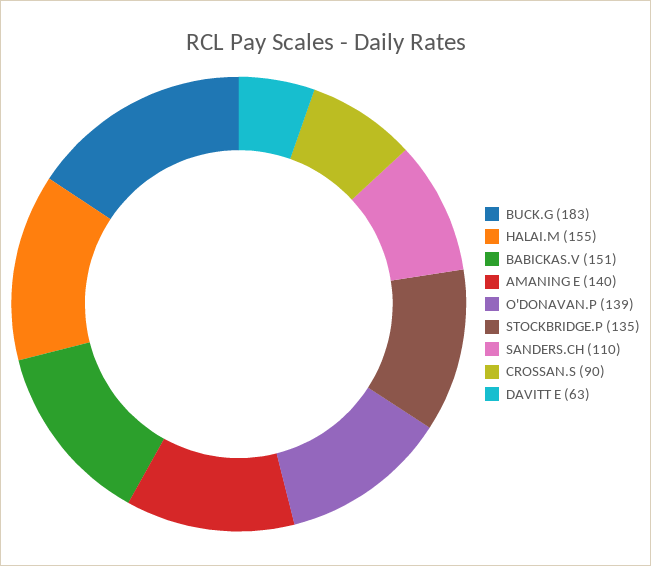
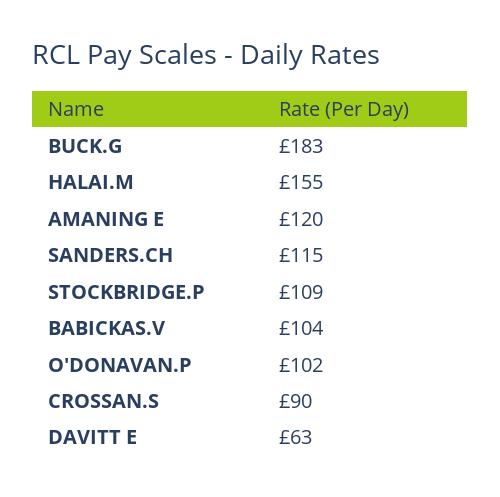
BABICKAS.V: 151 -> 104
AMANING E: 140 -> 120
O'DONAVAN.P: 139 -> 102
STOCKBRIDGE.P: 135 -> 109
SANDERS.CH: 110 -> 115

